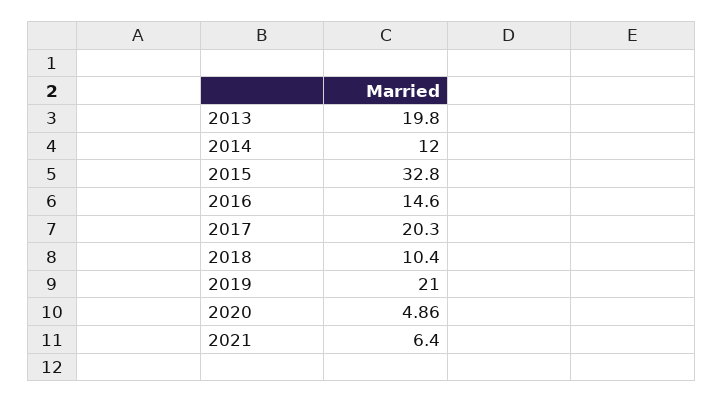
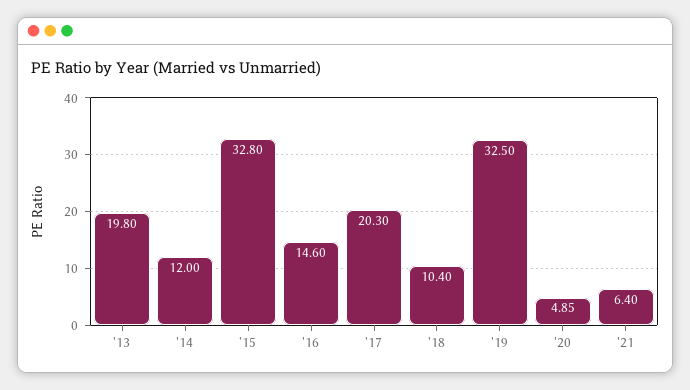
2019: 21 -> 32.5
2020: 4.86 -> 4.85

